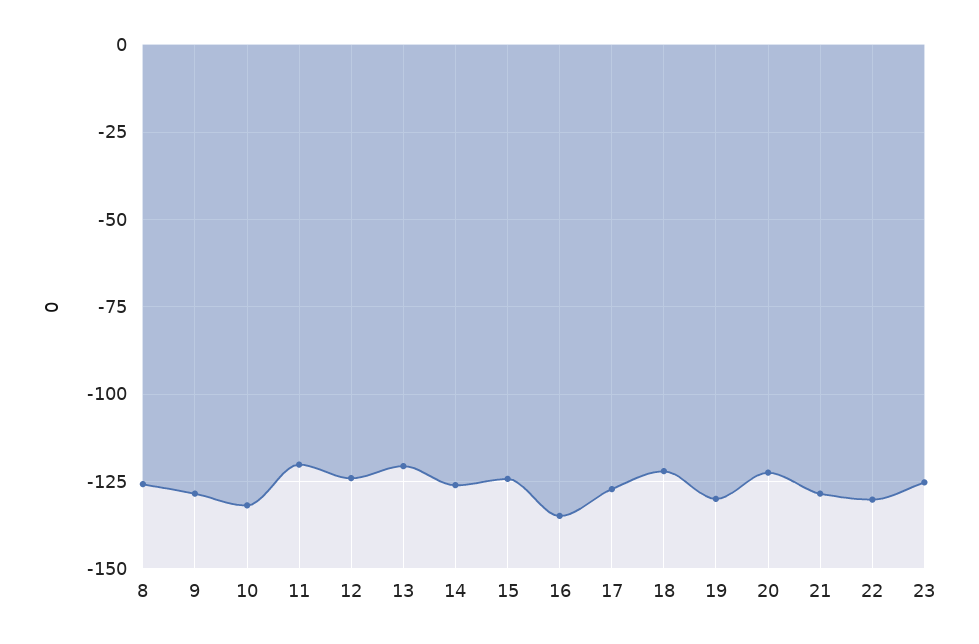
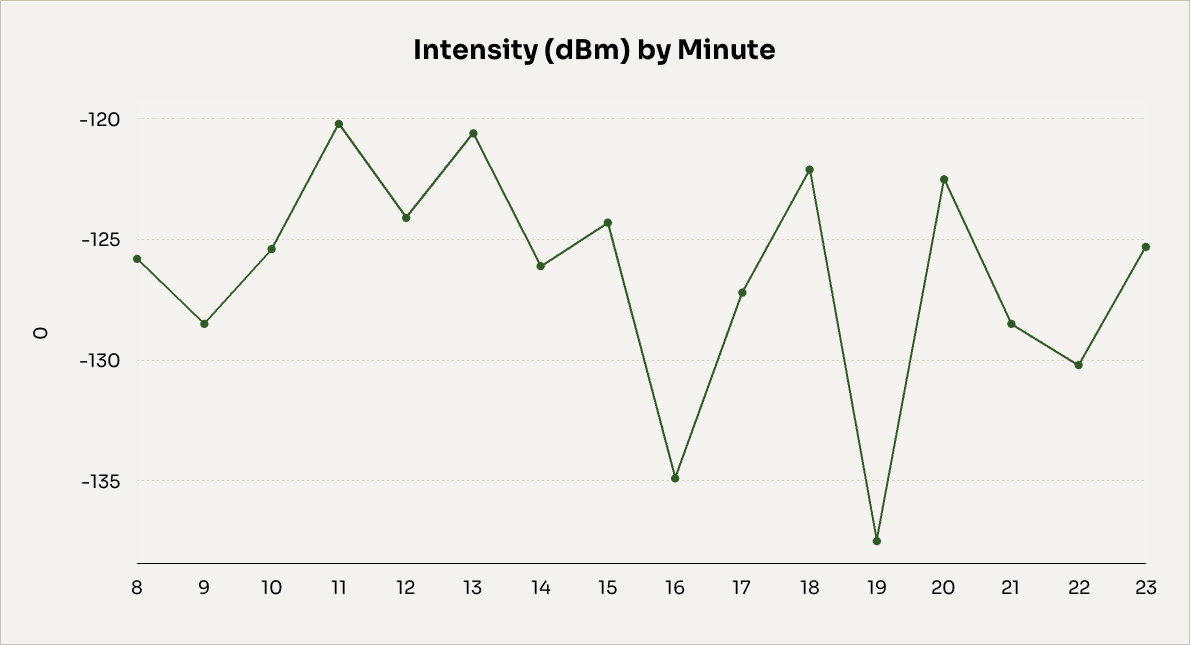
10: -132.5 -> -125.5
19: -130 -> -137.5

